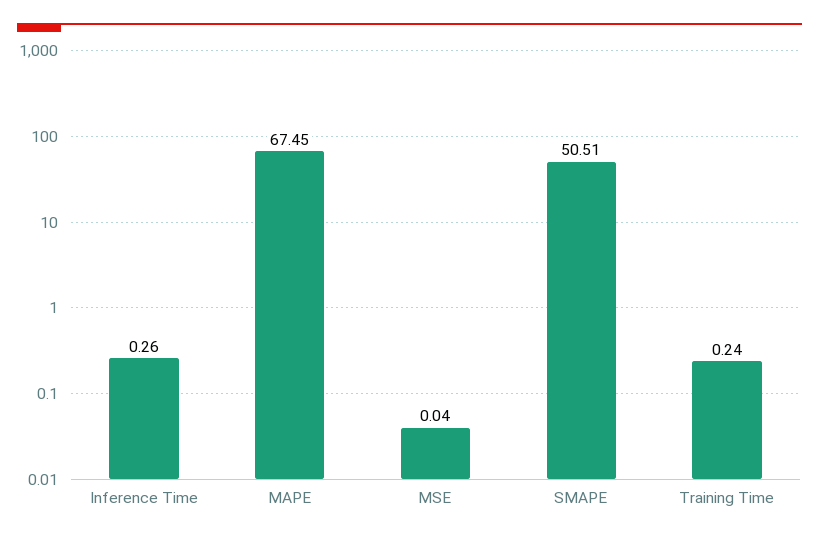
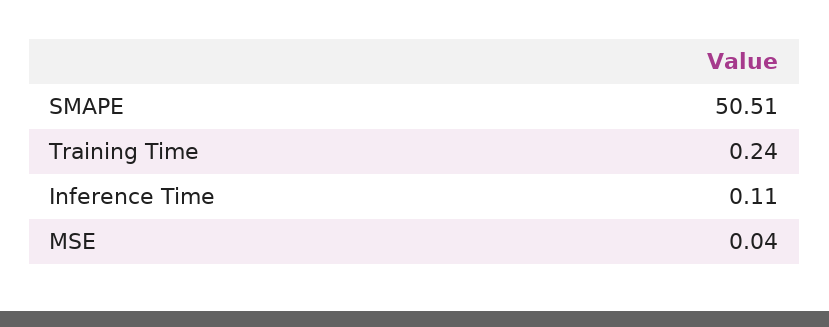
Inference Time: 0.26 -> 0.11
MAPE: 67.45 -> none

